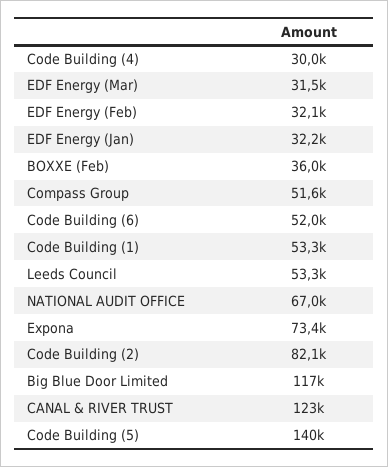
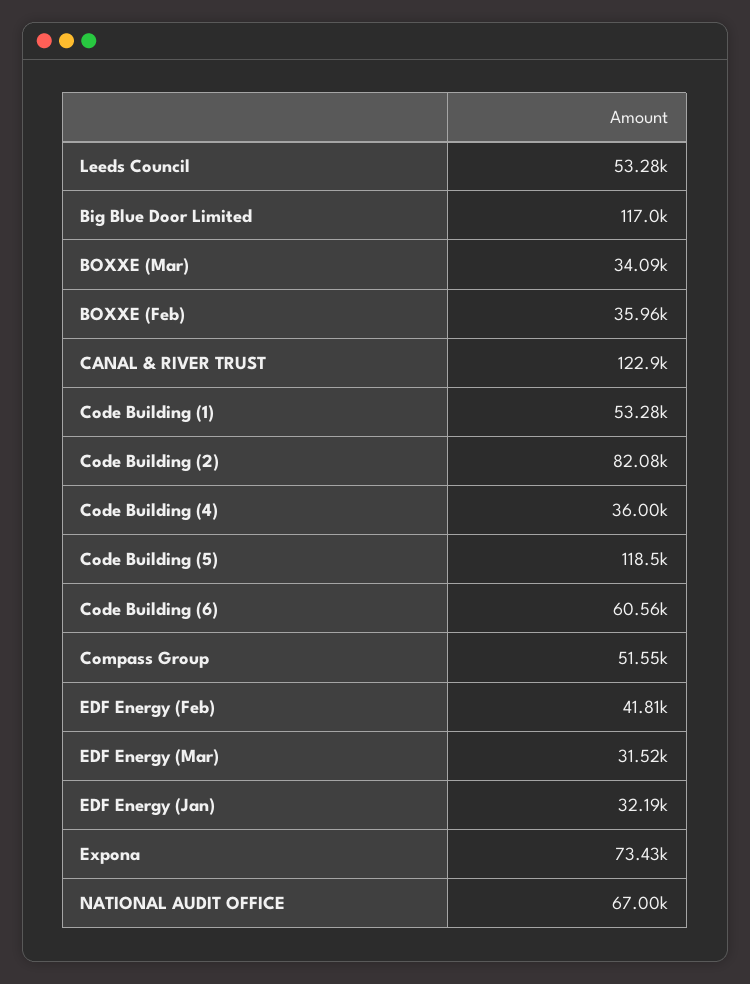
Code Building (4): 30000 -> 36000
EDF Energy (Feb): 32100 -> 41810
Code Building (6): 52000 -> 60560
Code Building (5): 140000 -> 118500
BOXXE (Mar): none -> 34090

